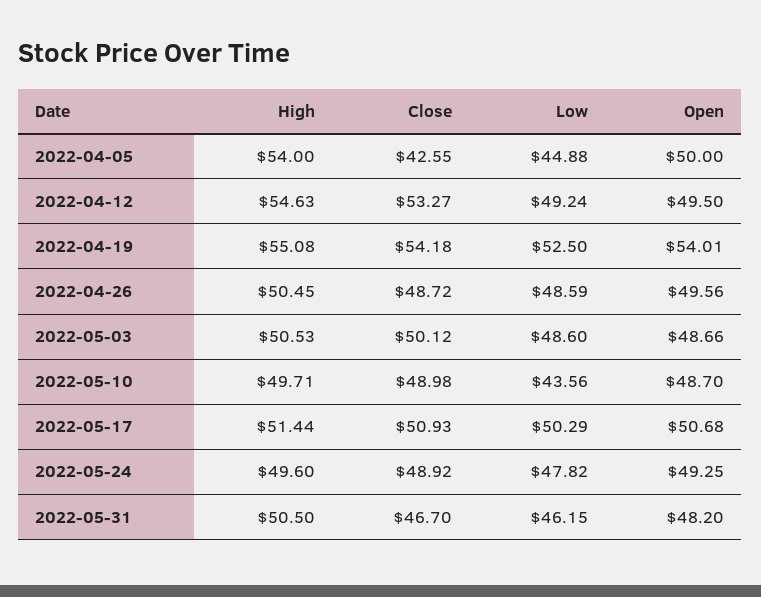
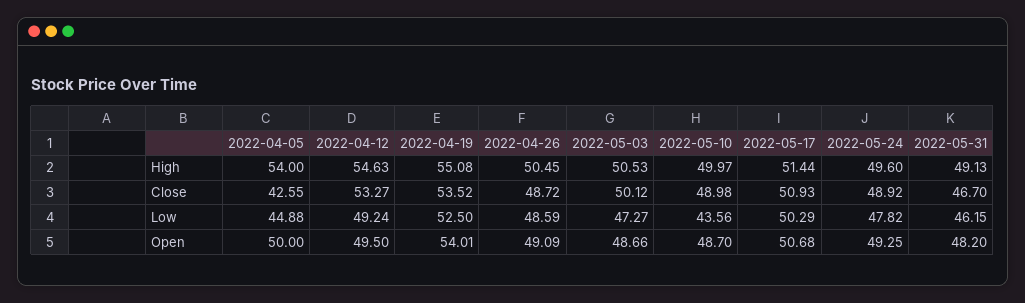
Close, 2022-04-19: 54.18 -> 53.52
Open, 2022-04-26: 49.56 -> 49.09
Low, 2022-05-03: 48.6 -> 47.27
High, 2022-05-10: 49.71 -> 49.97
High, 2022-05-31: 50.5 -> 49.13

